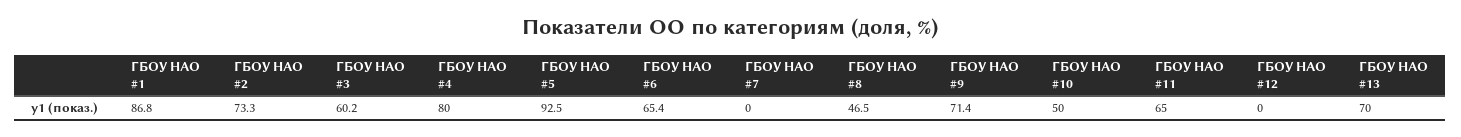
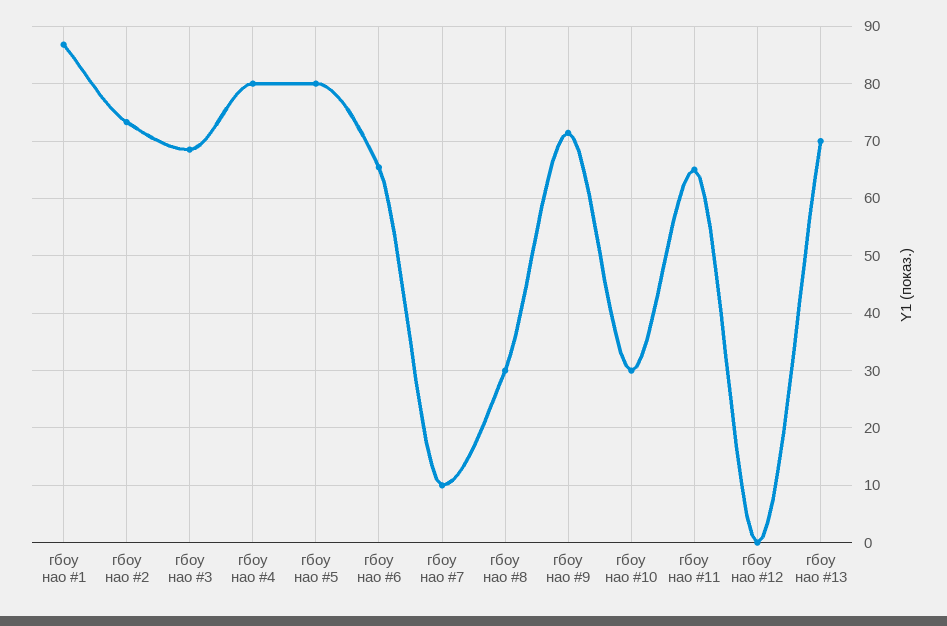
ГБОУ НАО #3: 60.2 -> 68
ГБОУ НАО #5: 92.5 -> 80
ГБОУ НАО #7: 0 -> 10
ГБОУ НАО #8: 46.5 -> 30
ГБОУ НАО #10: 50 -> 30

